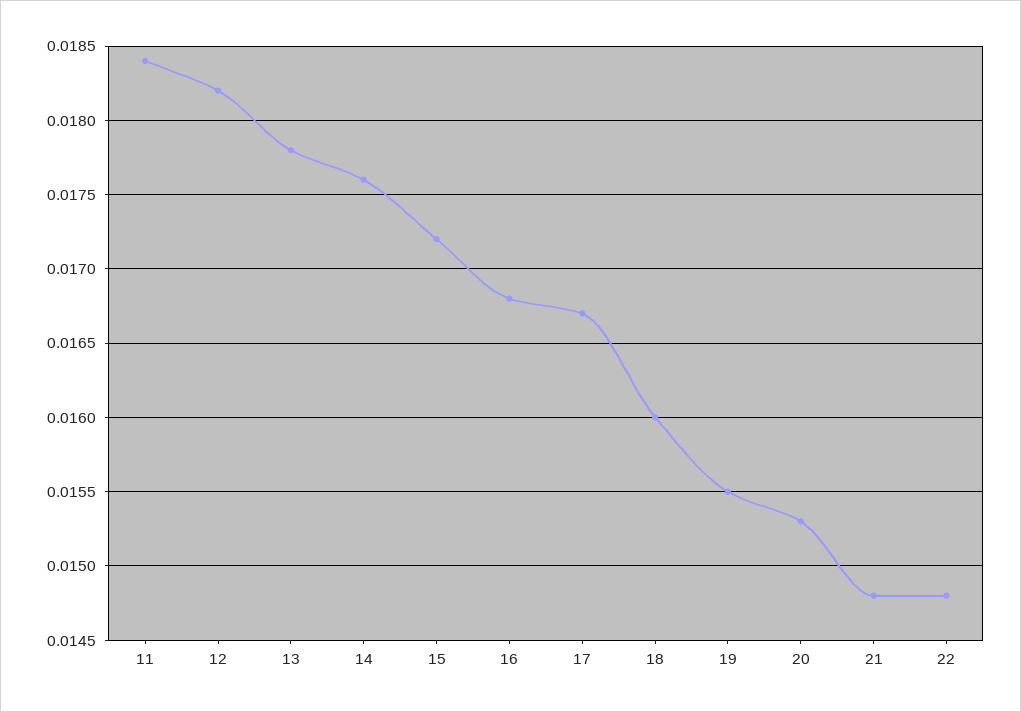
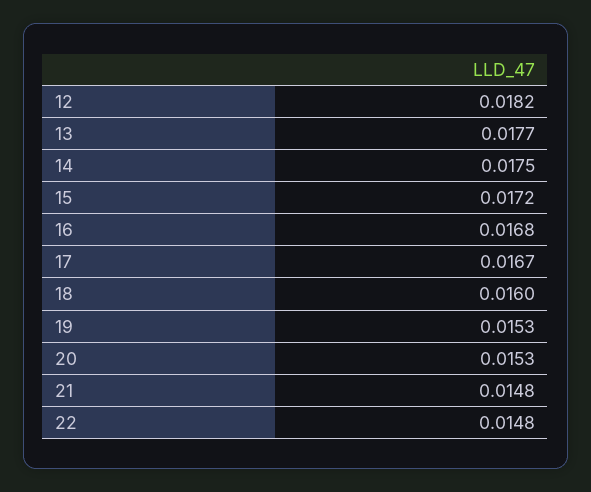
11: 0.0184 -> none
13: 0.0178 -> 0.0177
14: 0.0176 -> 0.0175
19: 0.0155 -> 0.0153

